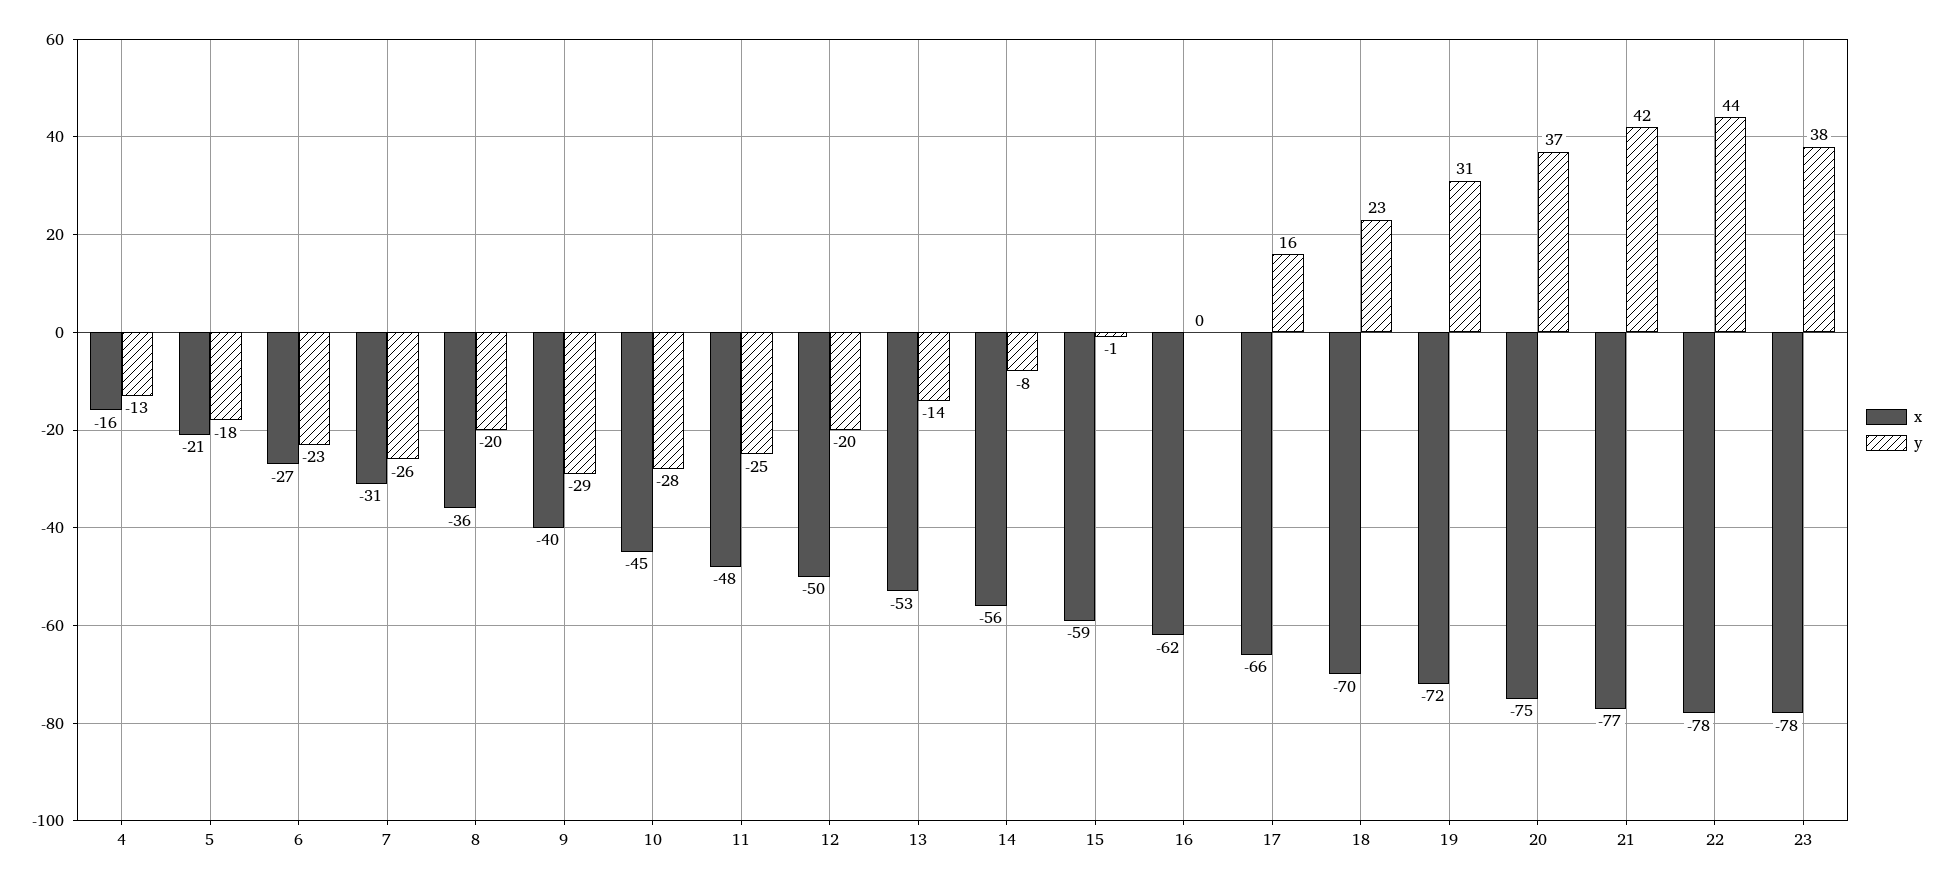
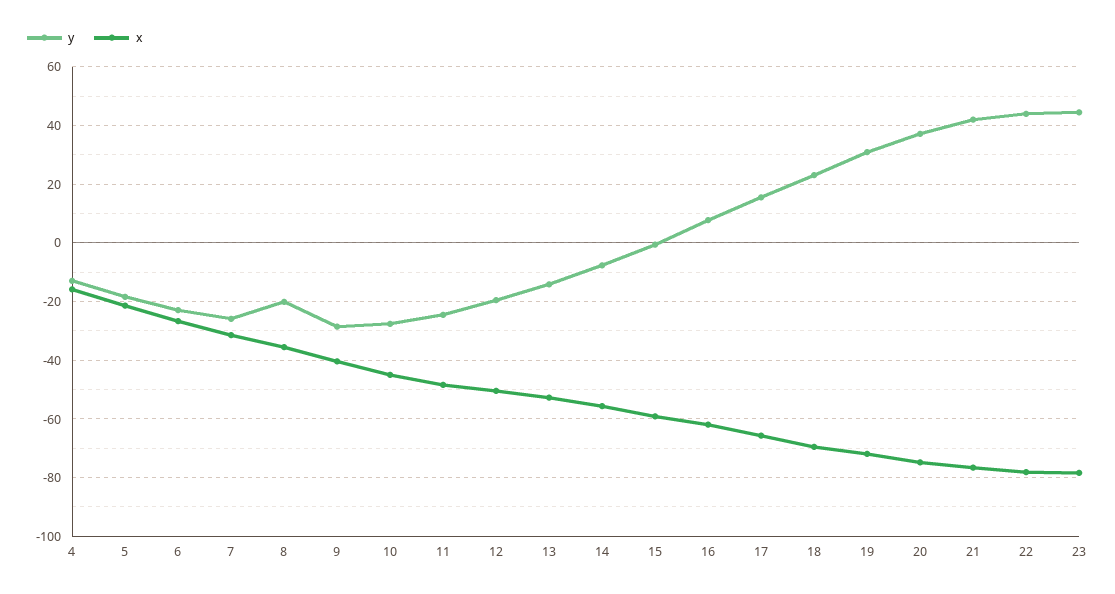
y, 16: 0 -> 7.5
y, 23: 38 -> 45

